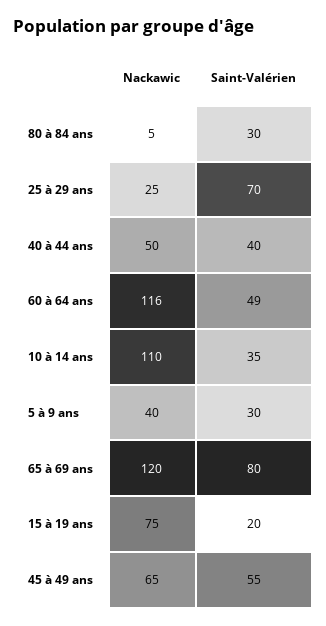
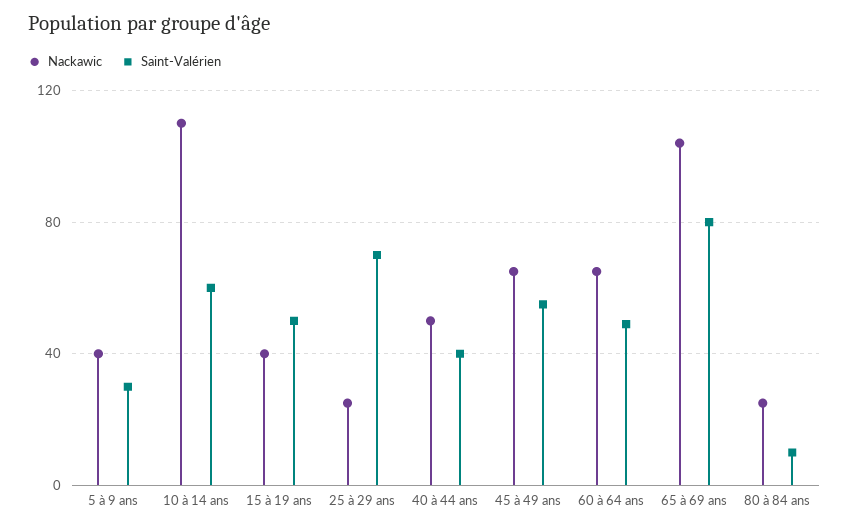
Nackawic, 80 à 84 ans: 5 -> 25
Saint-Valérien, 80 à 84 ans: 30 -> 10
Nackawic, 60 à 64 ans: 116 -> 65
Saint-Valérien, 10 à 14 ans: 35 -> 60
Nackawic, 65 à 69 ans: 120 -> 105
Nackawic, 15 à 19 ans: 75 -> 40
Saint-Valérien, 15 à 19 ans: 20 -> 50

